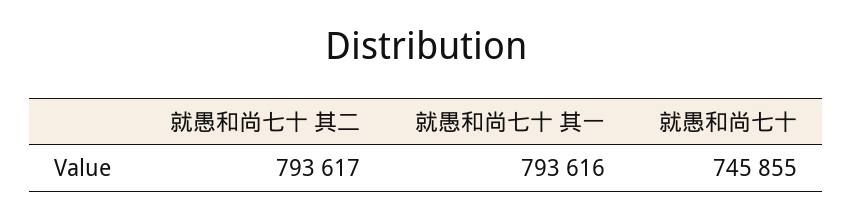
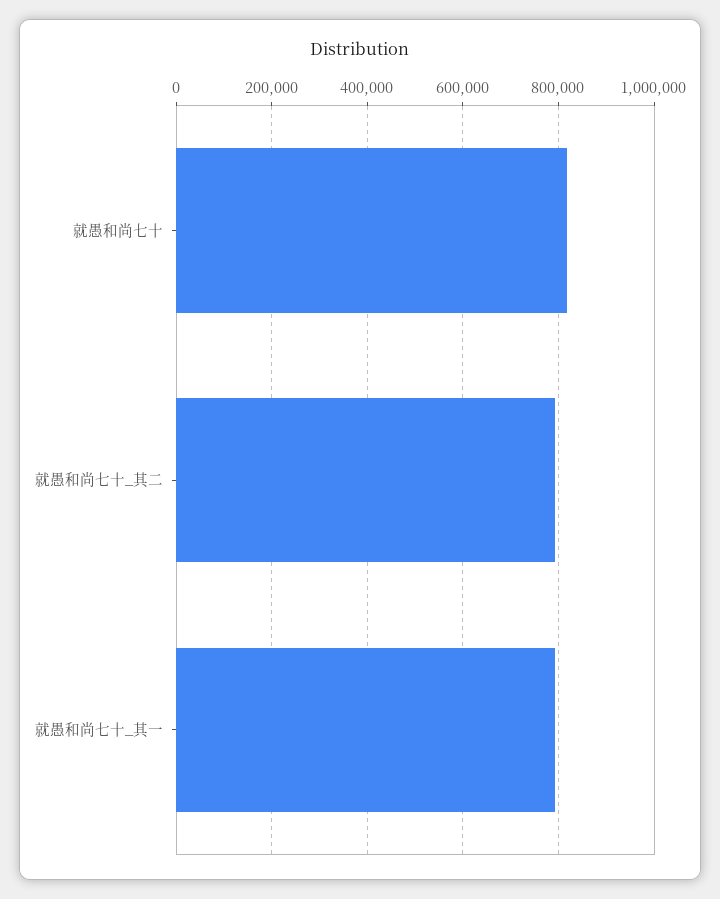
就愚和尚七十: 745855 -> 820000

